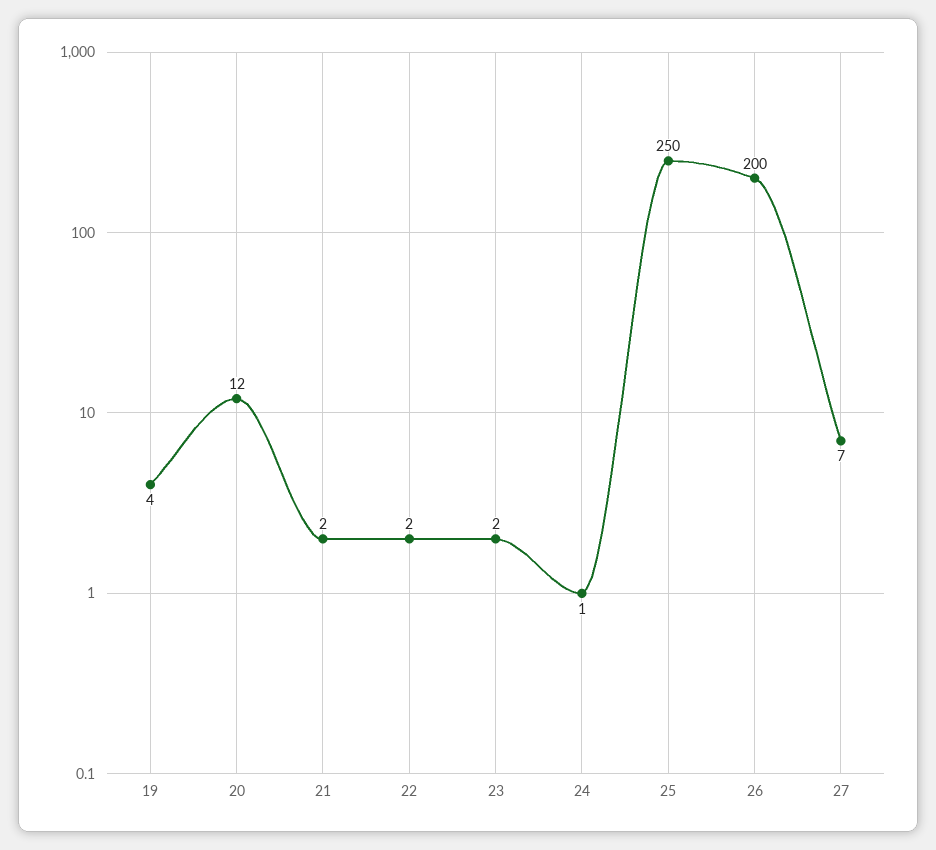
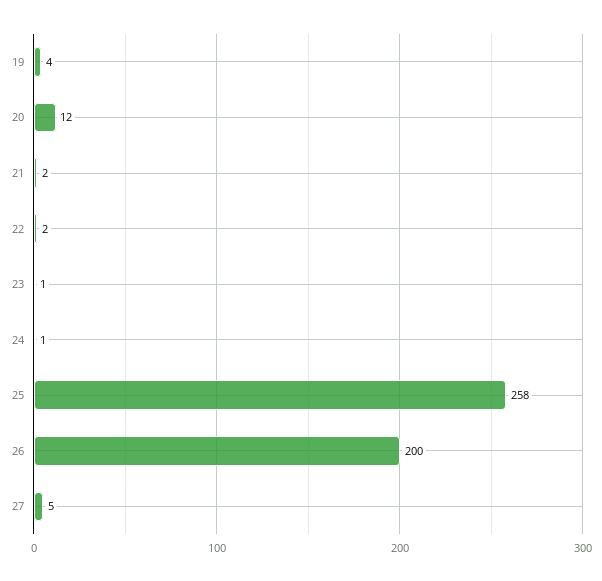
23: 2 -> 1
25: 250 -> 258
27: 7 -> 5

